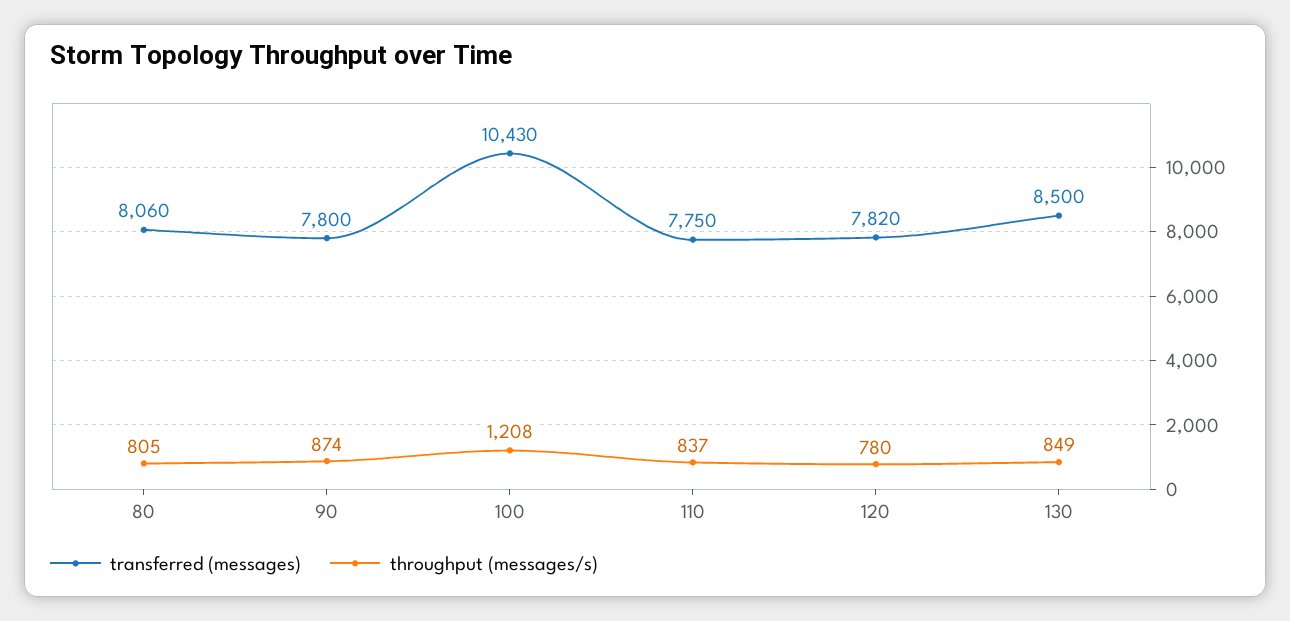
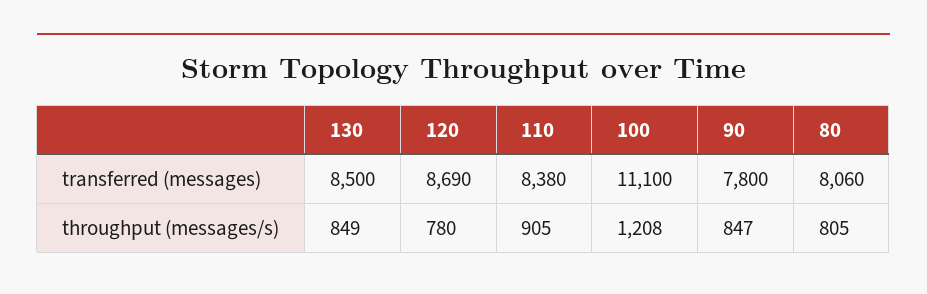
throughput (messages/s), 90: 874 -> 847
transferred (messages), 100: 10430 -> 11100
transferred (messages), 110: 7750 -> 8380
throughput (messages/s), 110: 837 -> 905
transferred (messages), 120: 7820 -> 8690

